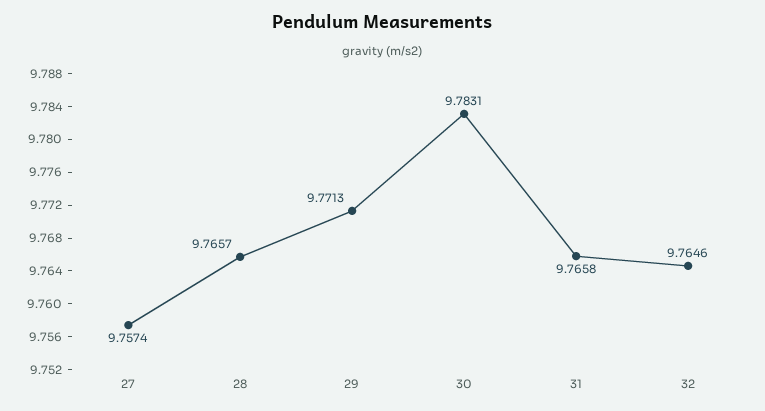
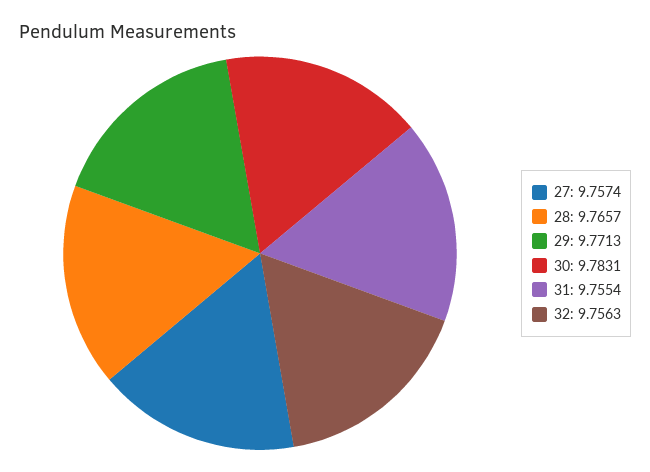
31: 9.7658 -> 9.7554
32: 9.7646 -> 9.7563

